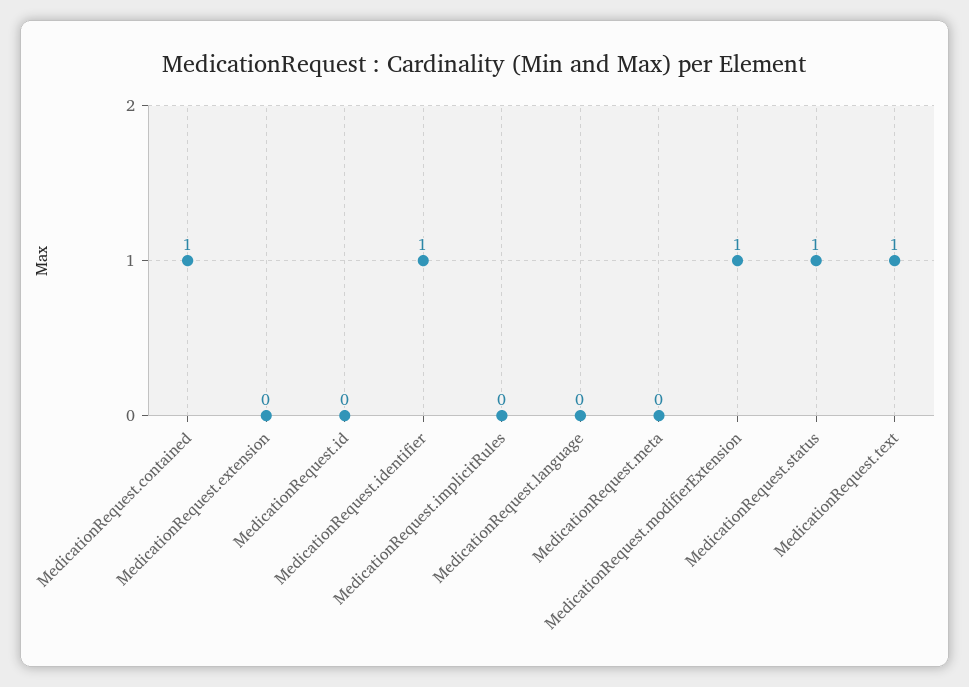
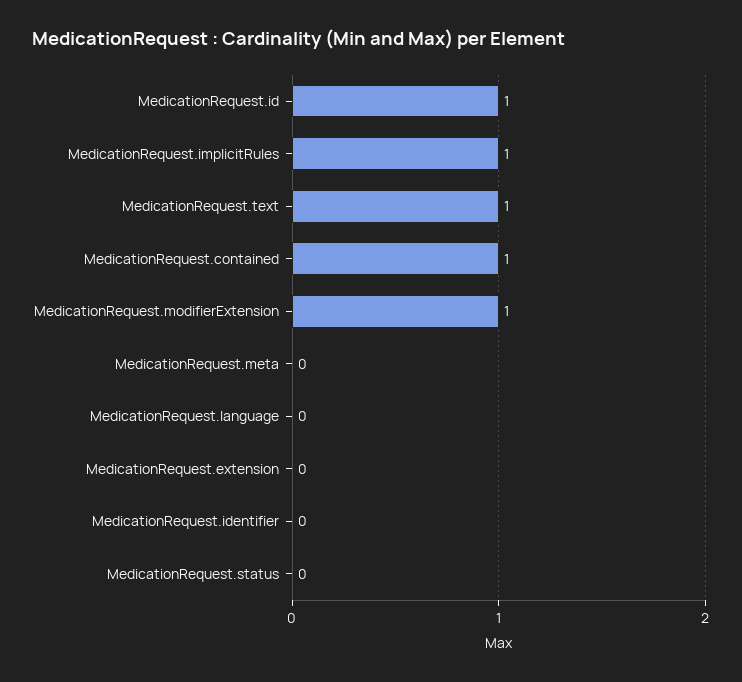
MedicationRequest.id: 0 -> 1
MedicationRequest.identifier: 1 -> 0
MedicationRequest.implicitRules: 0 -> 1
MedicationRequest.status: 1 -> 0

